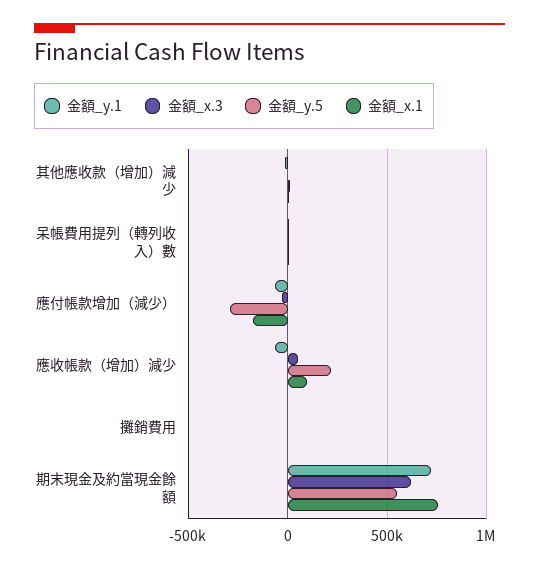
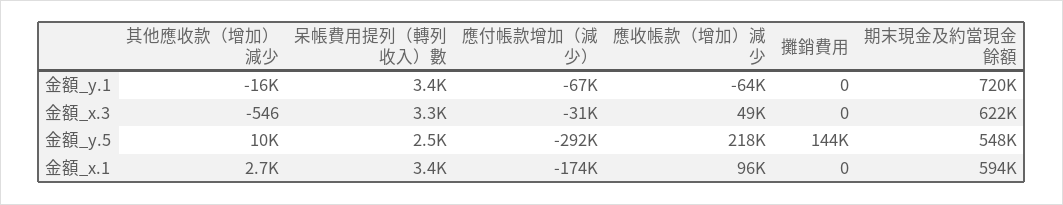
金額_y.5, 攤銷費用: 0 -> 144000
金額_x.1, 期末現金及約當現金餘額: 750000 -> 594000

